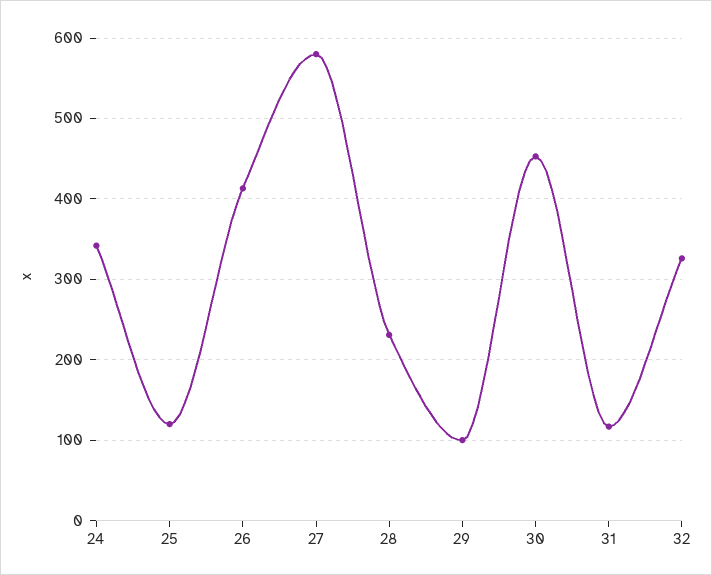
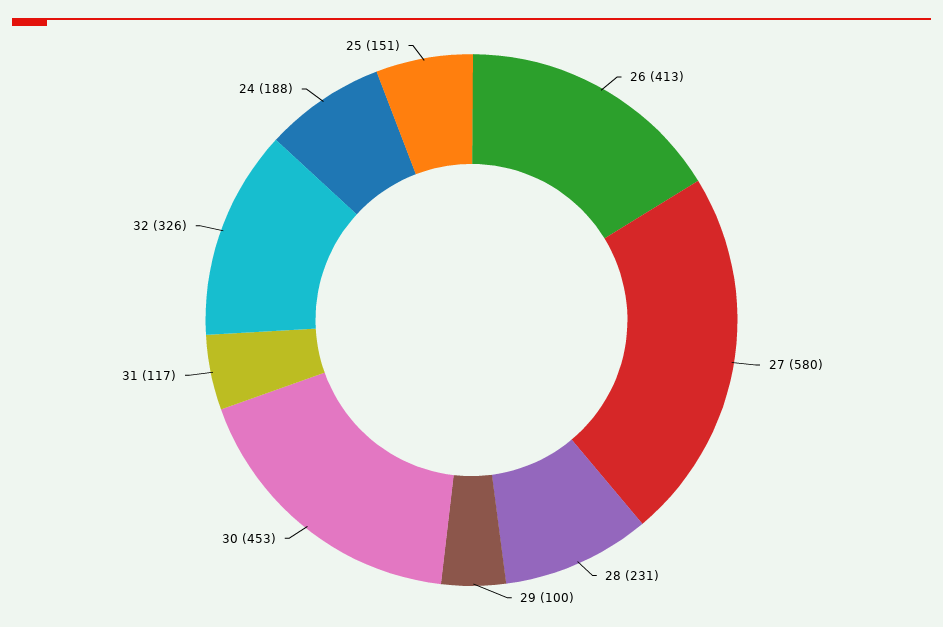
24: 340 -> 188
25: 120 -> 151

